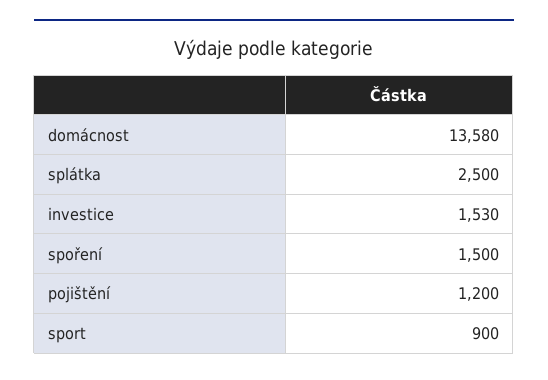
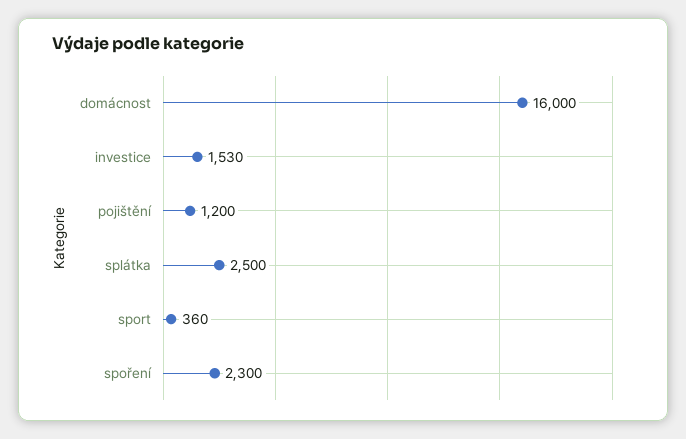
domácnost: 13580 -> 16000
spoření: 1500 -> 2300
sport: 900 -> 360

